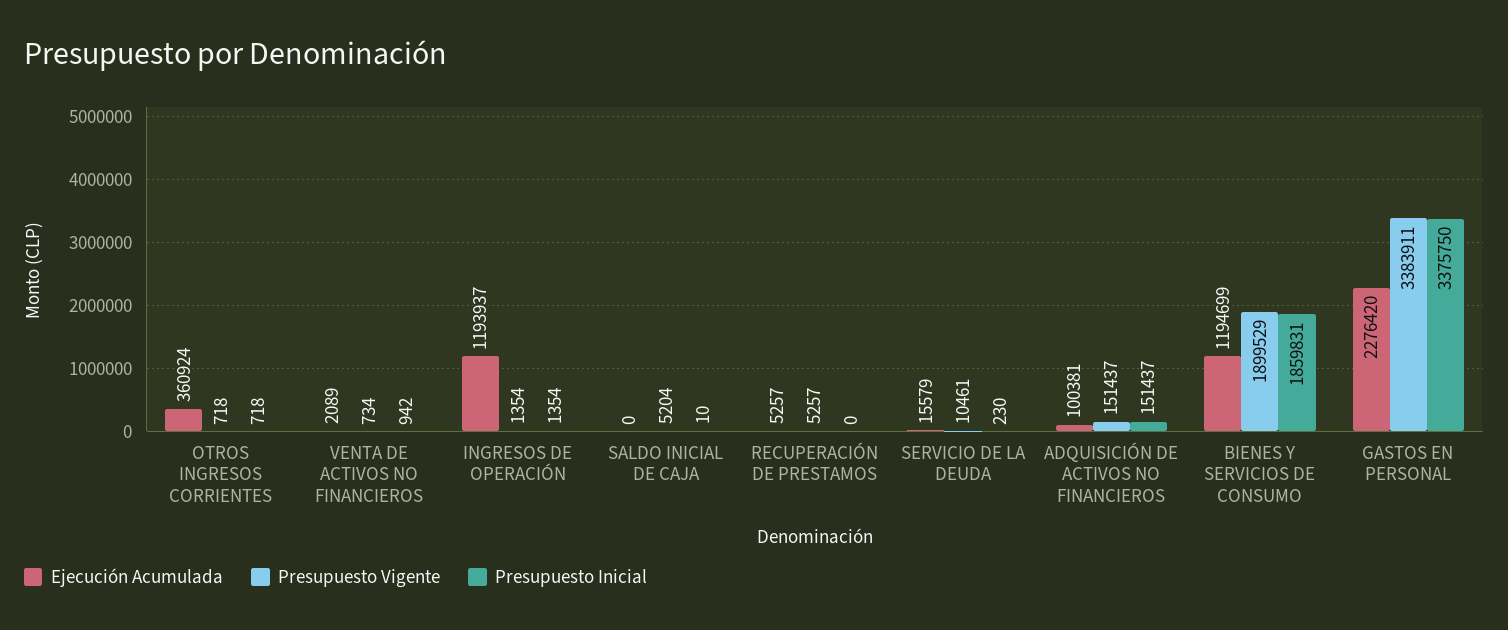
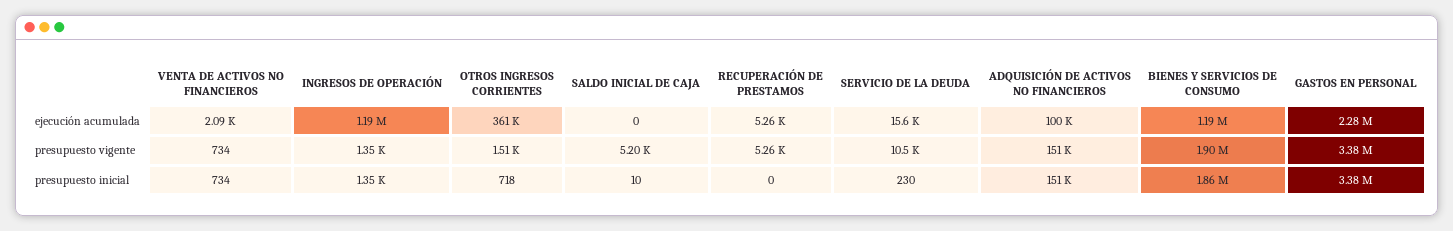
Presupuesto Vigente, OTROS INGRESOS CORRIENTES: 718 -> 1510
Presupuesto Inicial, VENTA DE ACTIVOS NO FINANCIEROS: 942 -> 734

